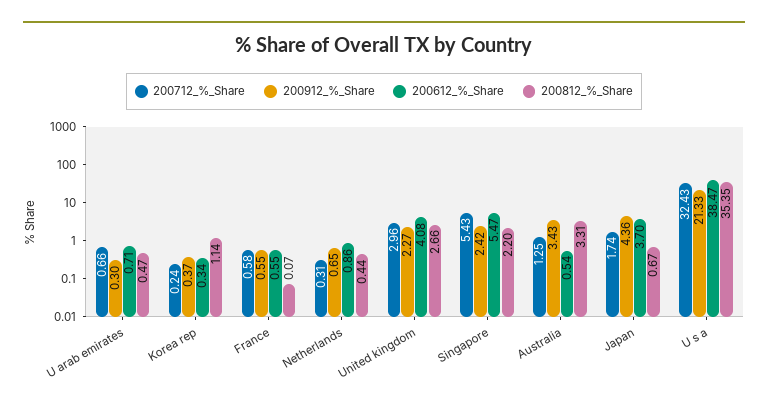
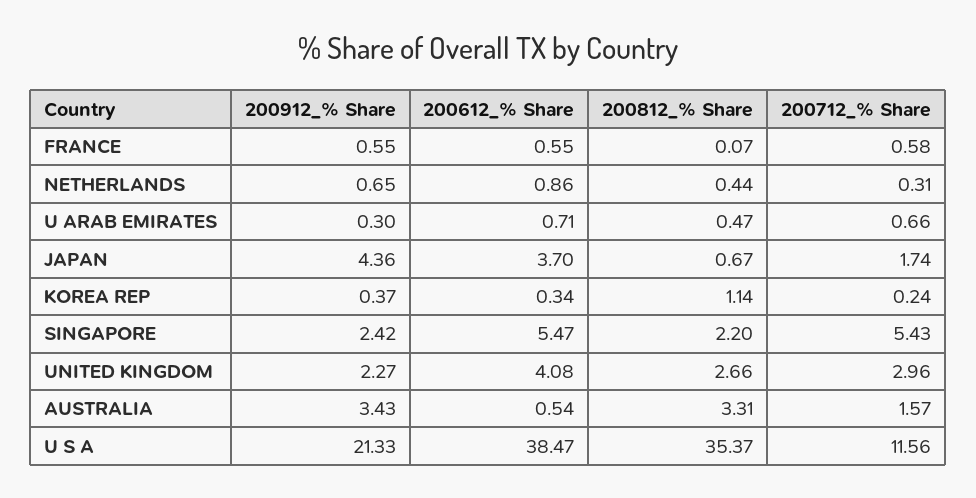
200712_%_Share, Australia: 1.25 -> 1.57
200712_%_Share, U s a: 32.43 -> 11.56
200812_%_Share, U s a: 35.35 -> 35.37

